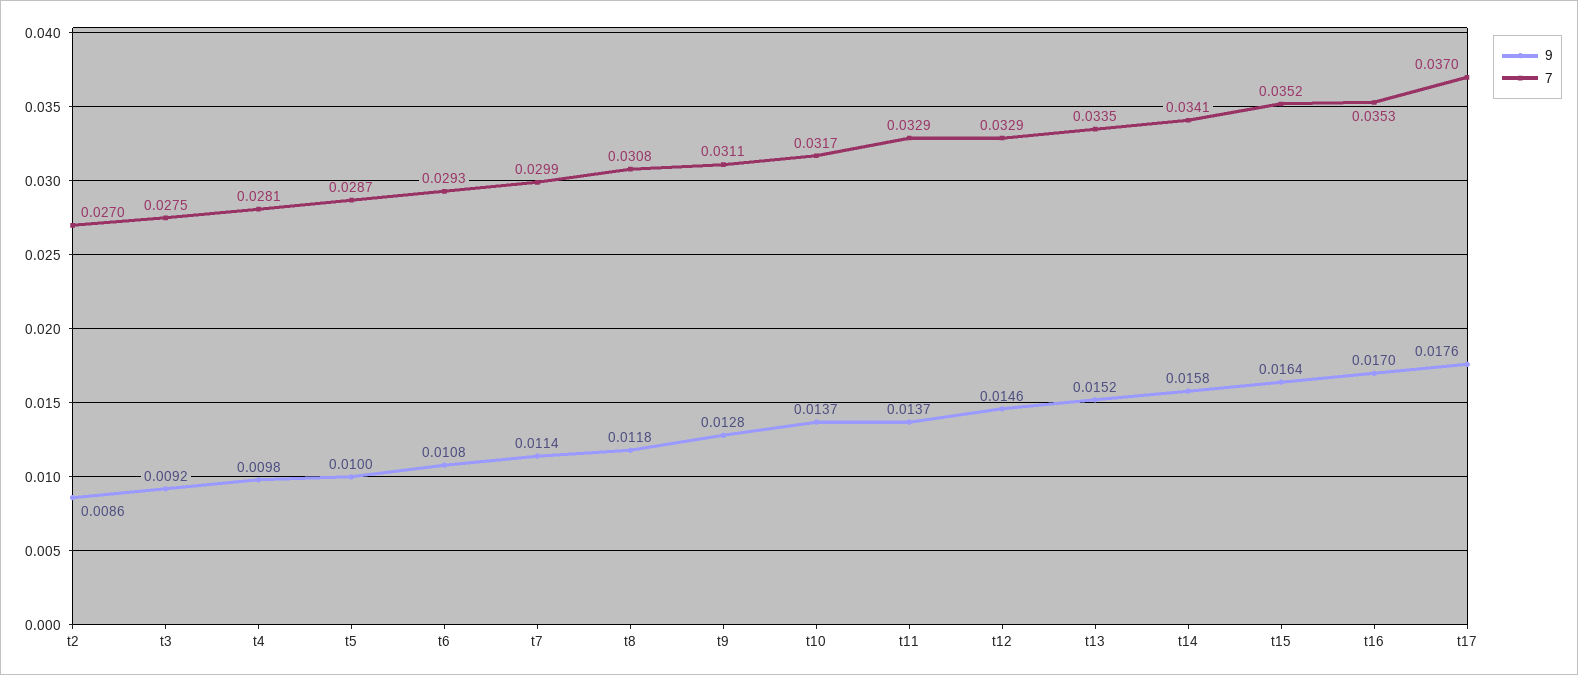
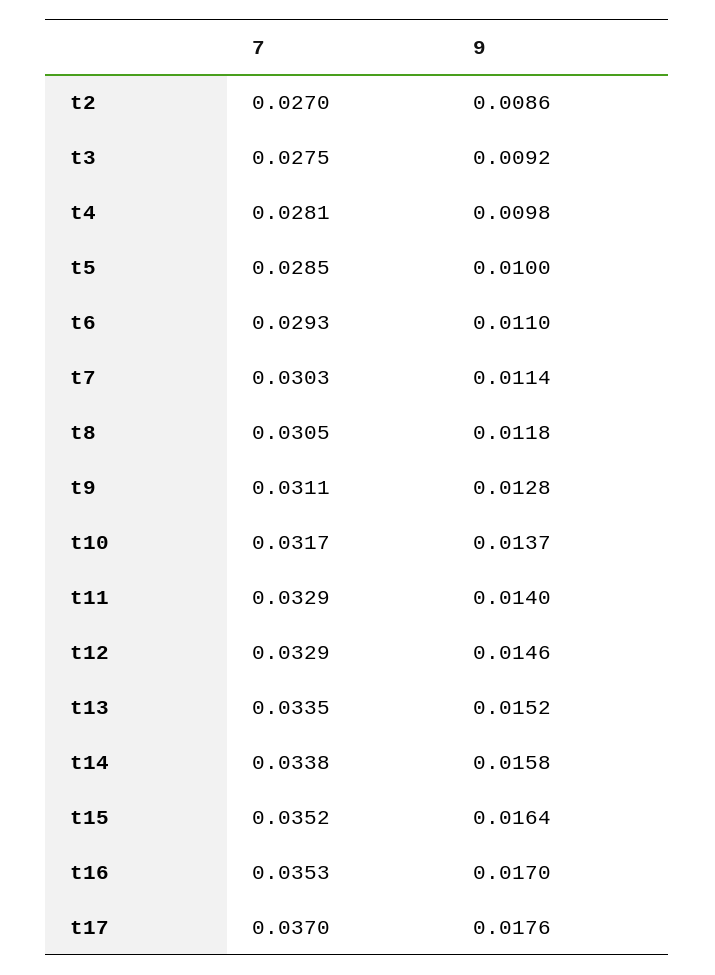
7, t5: 0.0287 -> 0.0285
9, t6: 0.0108 -> 0.011
7, t7: 0.0299 -> 0.0303
7, t8: 0.0308 -> 0.0305
9, t11: 0.0137 -> 0.014
7, t14: 0.0341 -> 0.0338

